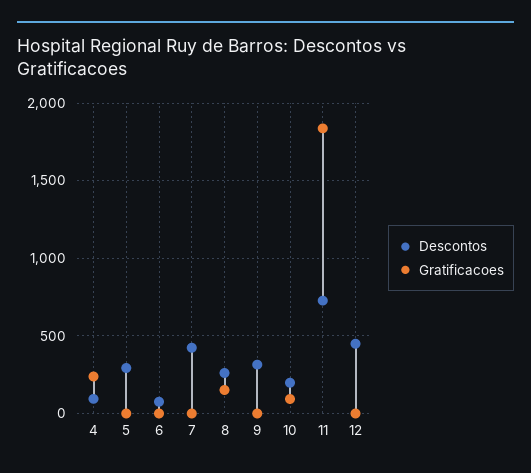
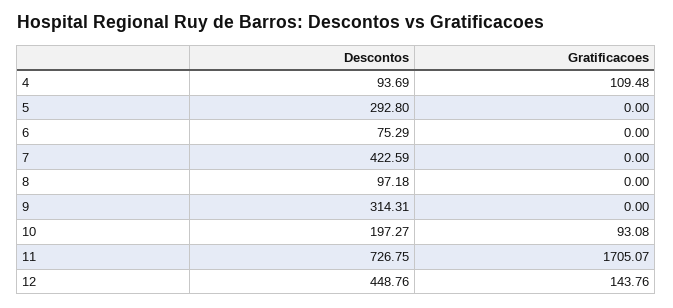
Gratificacoes, 4: 250 -> 109.48
Descontos, 8: 250 -> 97.18
Gratificacoes, 8: 150 -> 0
Gratificacoes, 11: 1850 -> 1705.07
Gratificacoes, 12: 0 -> 143.76

